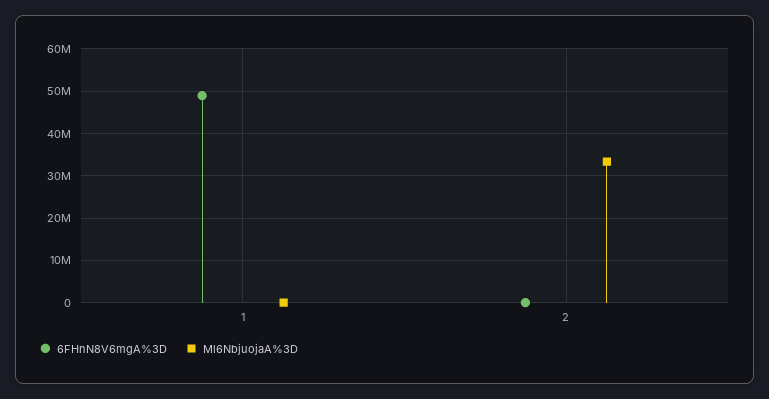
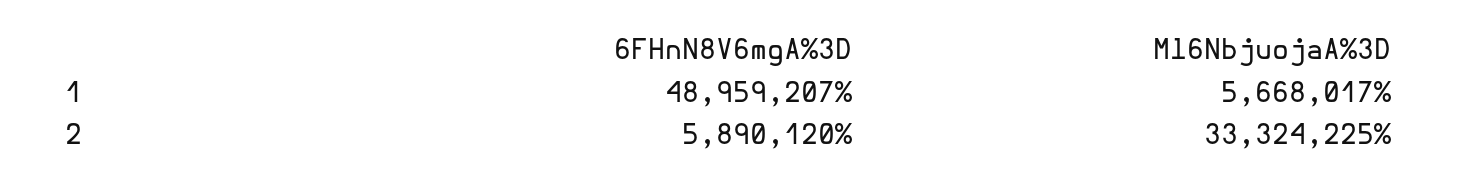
Ml6NbjuojaA%3D, 1: 0 -> 5668017
6FHnN8V6mgA%3D, 2: 0 -> 5890120

